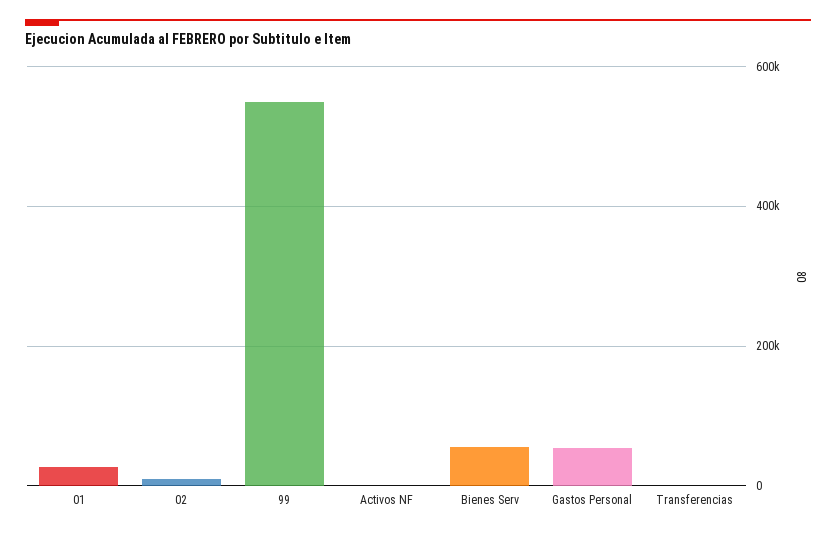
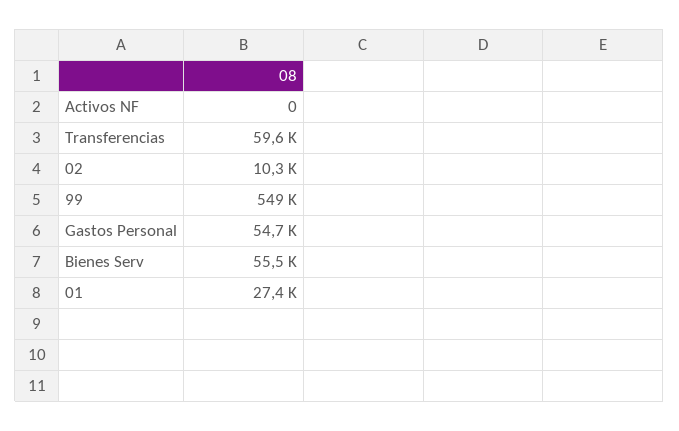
Transferencias: 0 -> 59600

